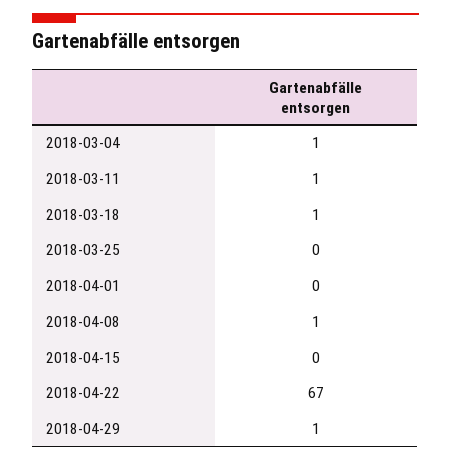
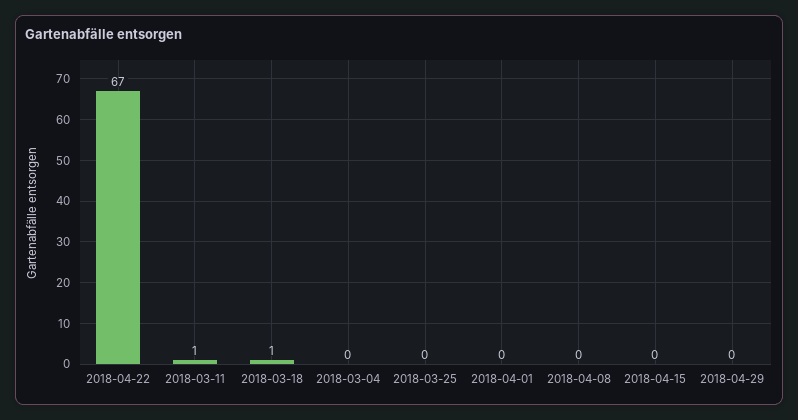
2018-03-04: 1 -> 0
2018-04-08: 1 -> 0
2018-04-29: 1 -> 0

